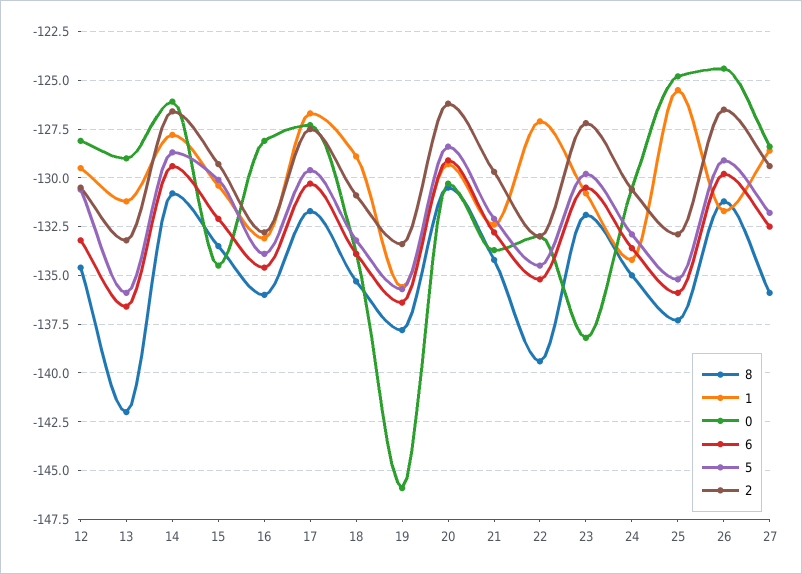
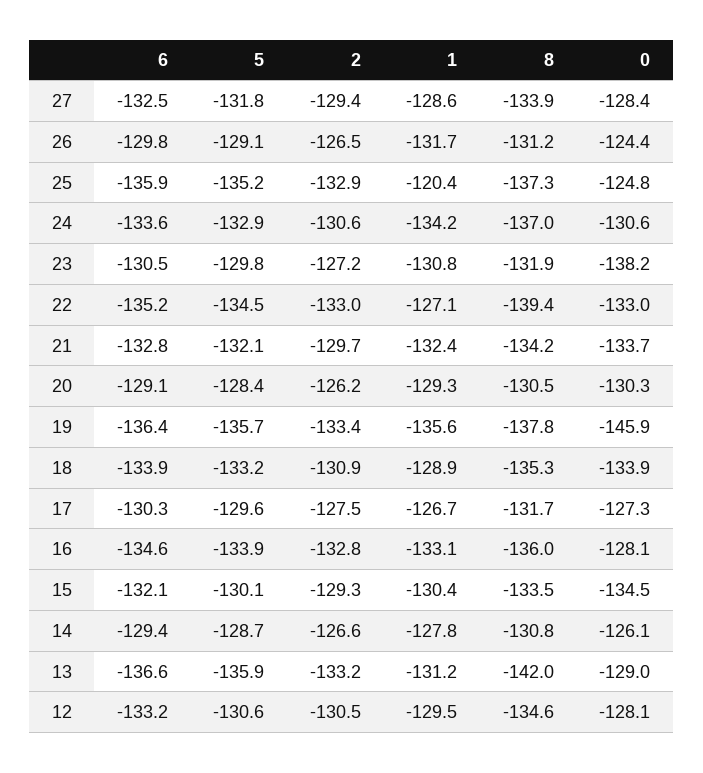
8, 24: -135 -> -137
1, 25: -125.5 -> -120.4
8, 27: -136 -> -133.9

